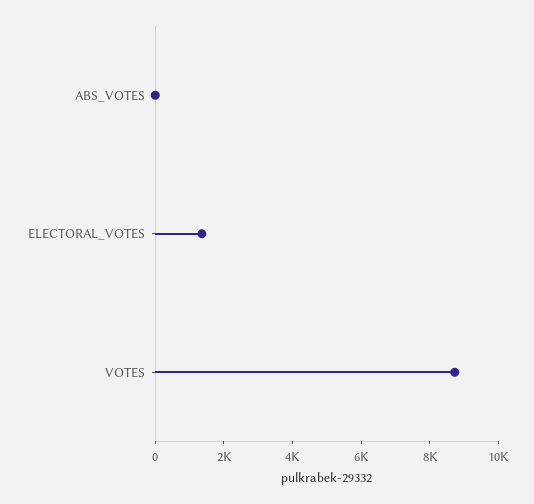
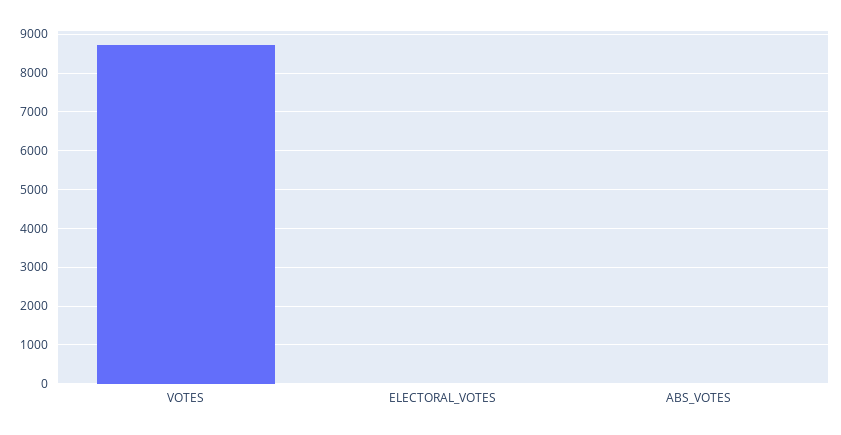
ELECTORAL_VOTES: 1500 -> 0

